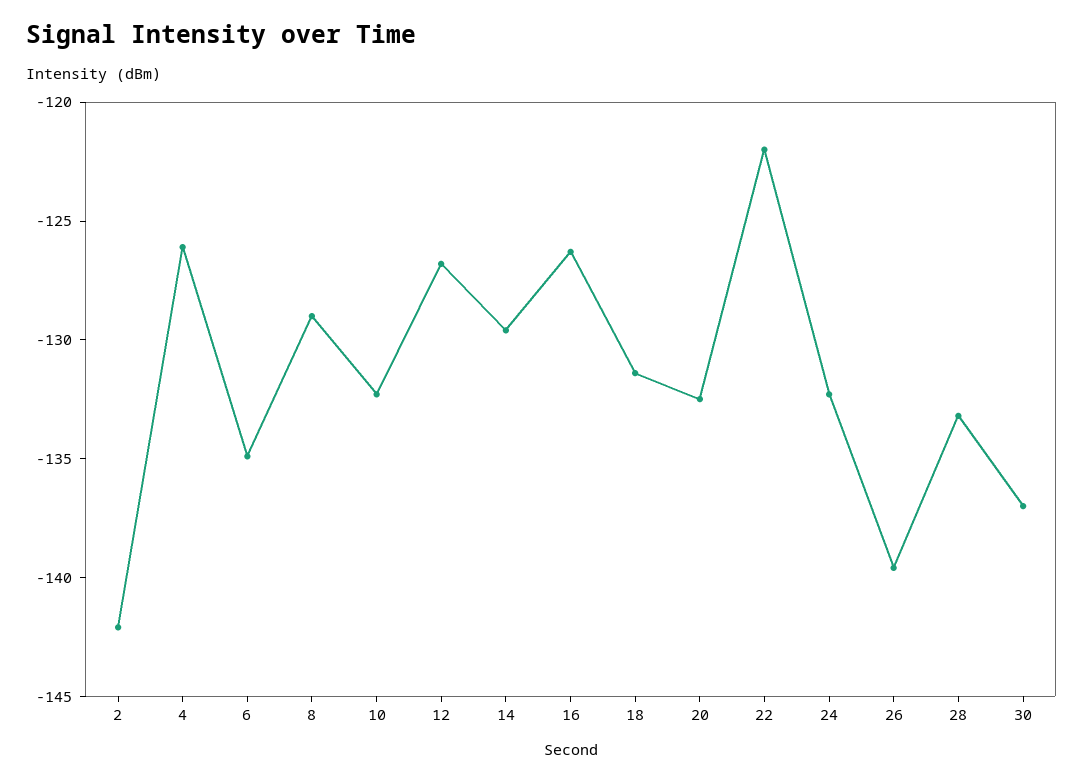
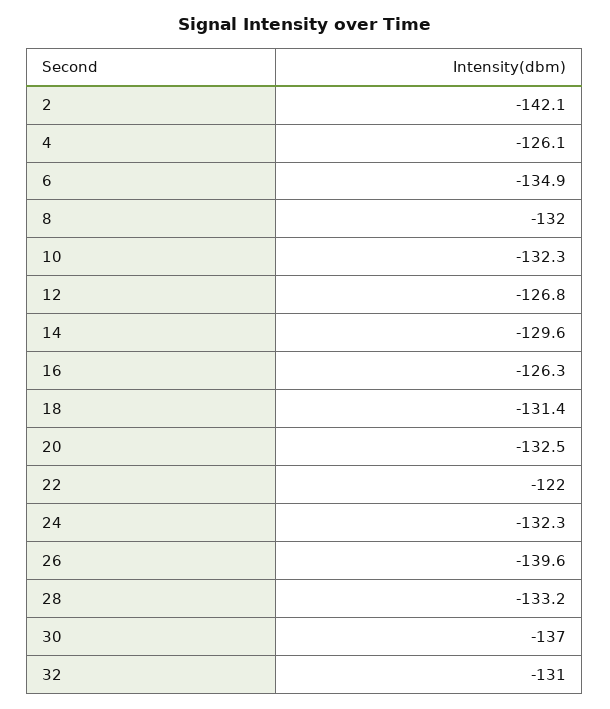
8: -129 -> -132
32: none -> -131

